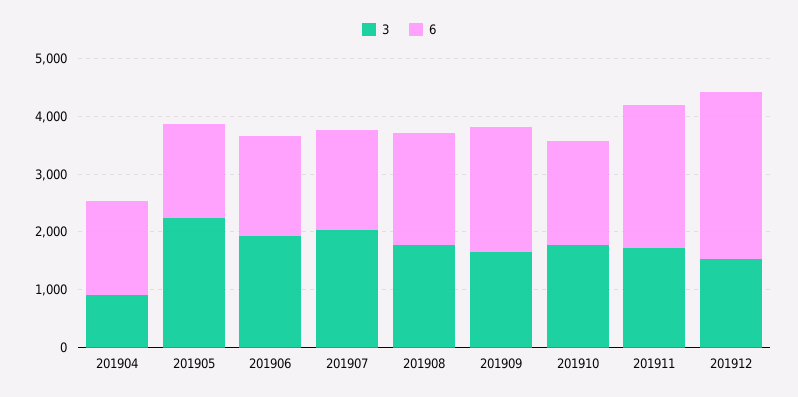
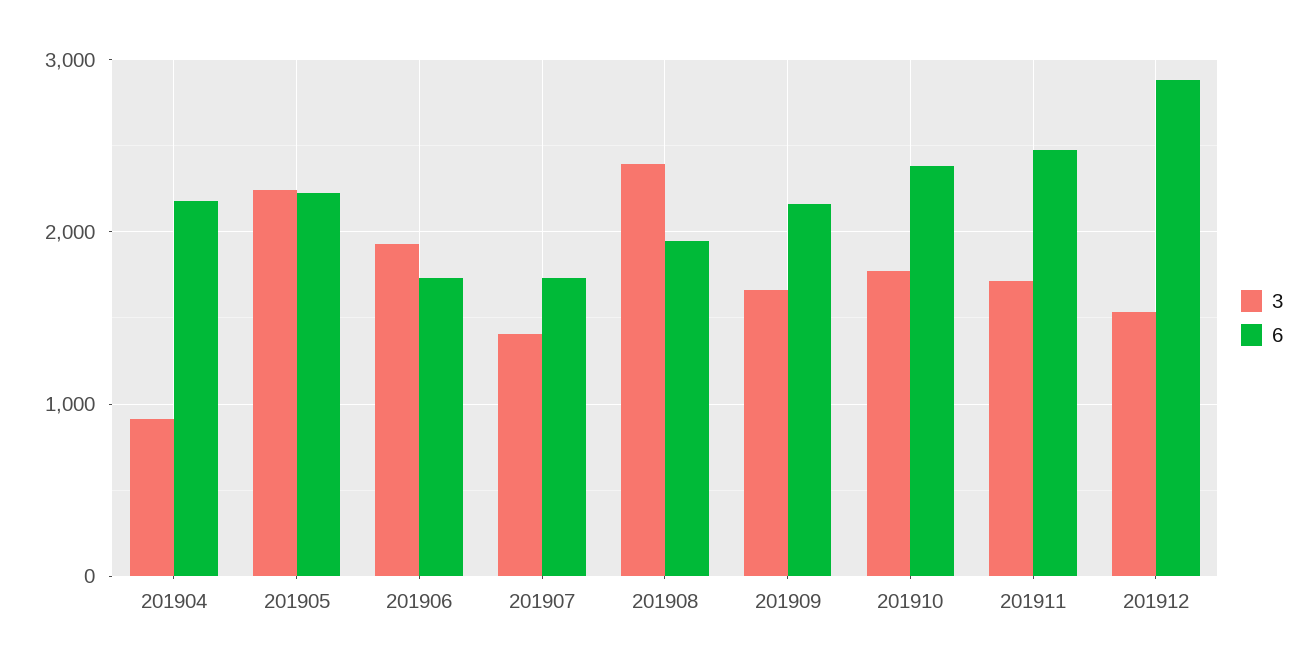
6, 201904: 1600 -> 2200
6, 201905: 1600 -> 2200
3, 201907: 2000 -> 1400
3, 201908: 1800 -> 2400
6, 201910: 1800 -> 2400

